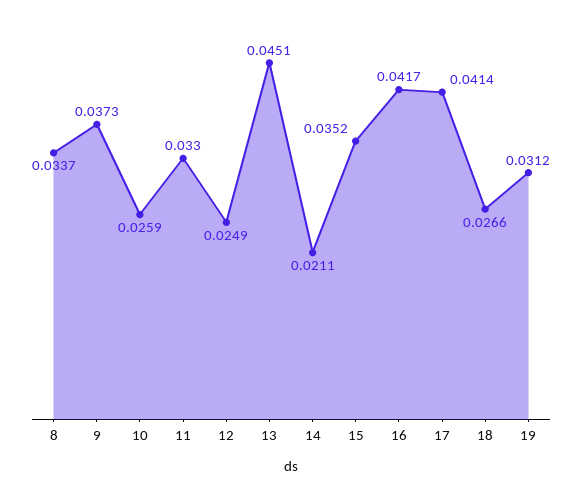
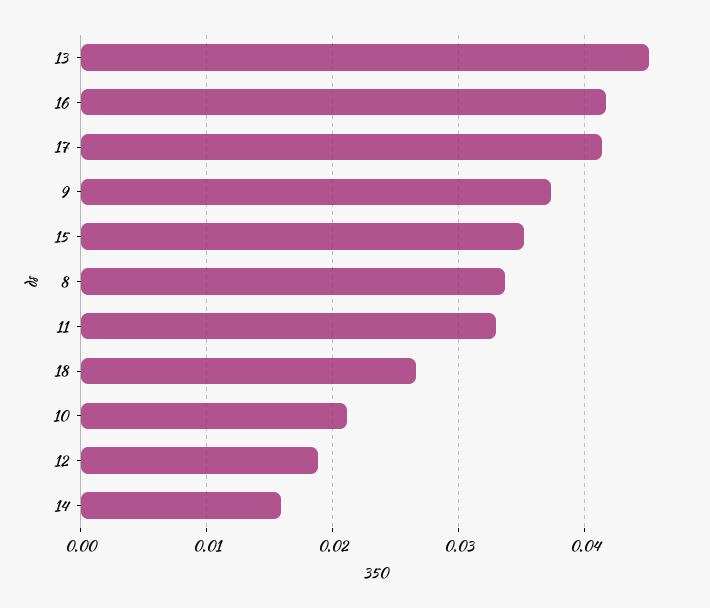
10: 0.0259 -> 0.021
12: 0.0249 -> 0.019
14: 0.0211 -> 0.016
19: 0.0312 -> none

